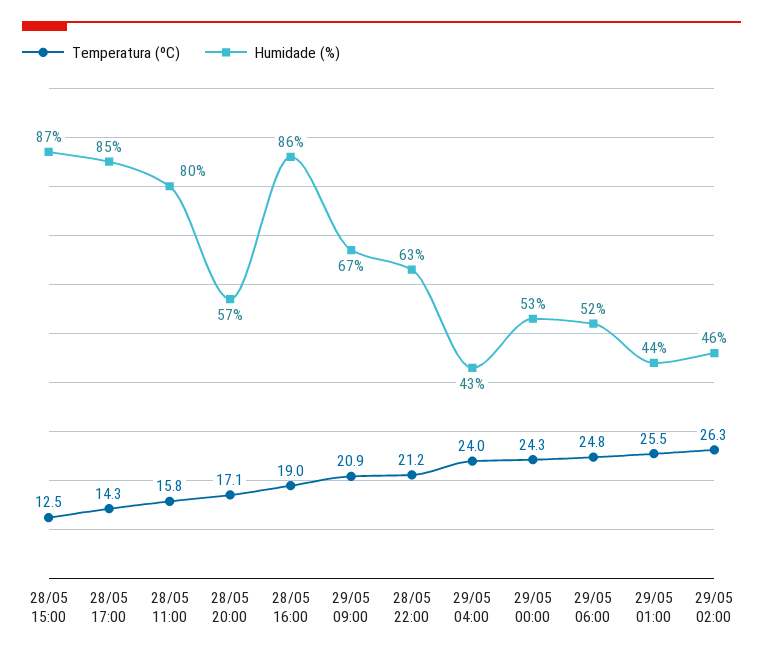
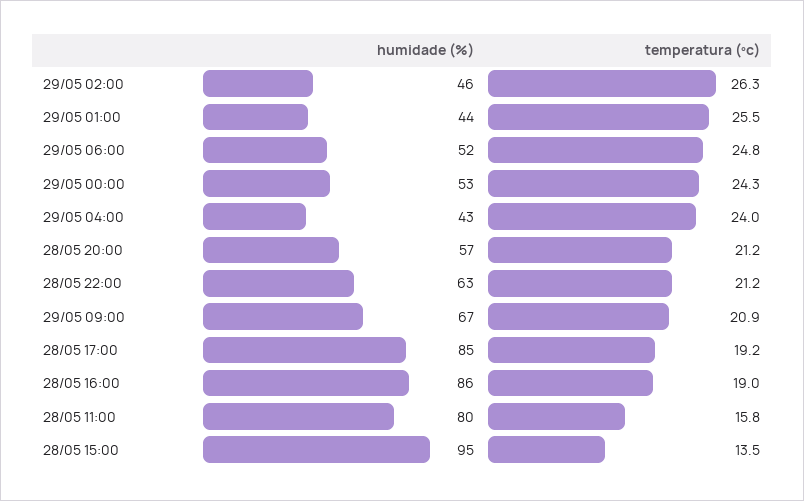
Temperatura (ºC), 28/05 15:00: 12.5 -> 13.5
Humidade (%), 28/05 15:00: 87 -> 95
Temperatura (ºC), 28/05 17:00: 14.3 -> 19.2
Temperatura (ºC), 28/05 20:00: 17.1 -> 21.2

